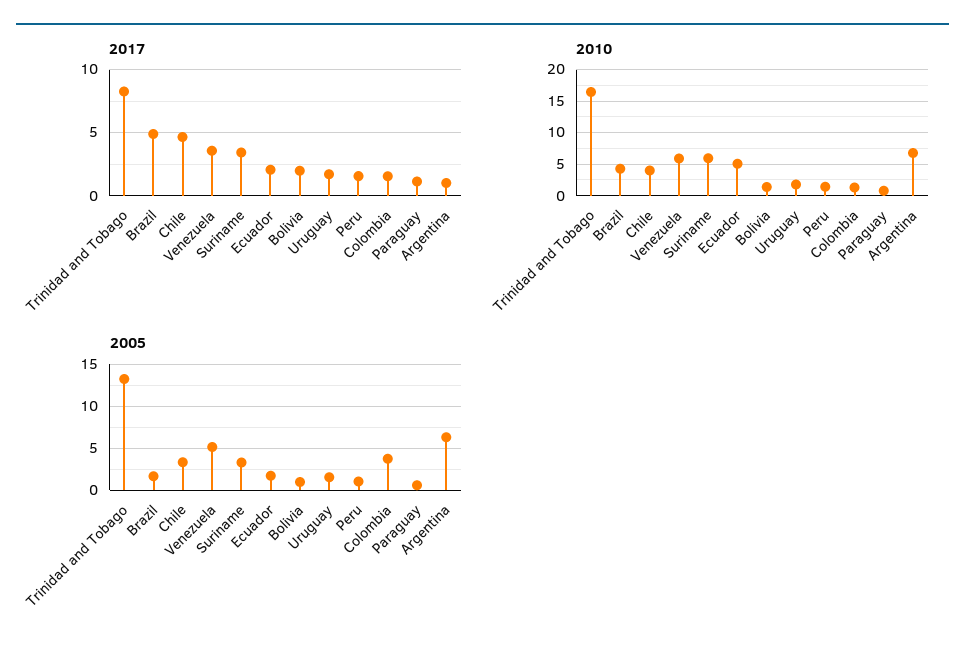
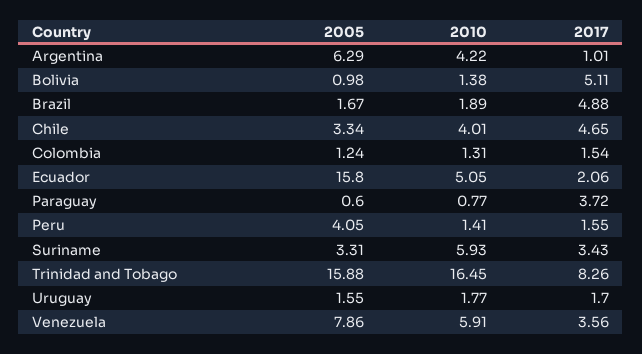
2017, Bolivia: 2 -> 5.11
2017, Paraguay: 1 -> 3.72
2010, Brazil: 4 -> 1.89
2010, Argentina: 7 -> 4.22
2005, Trinidad and Tobago: 13 -> 15.88
2005, Venezuela: 5 -> 7.86
2005, Ecuador: 2 -> 15.8
2005, Peru: 1 -> 4.05
2005, Colombia: 4 -> 1.24

